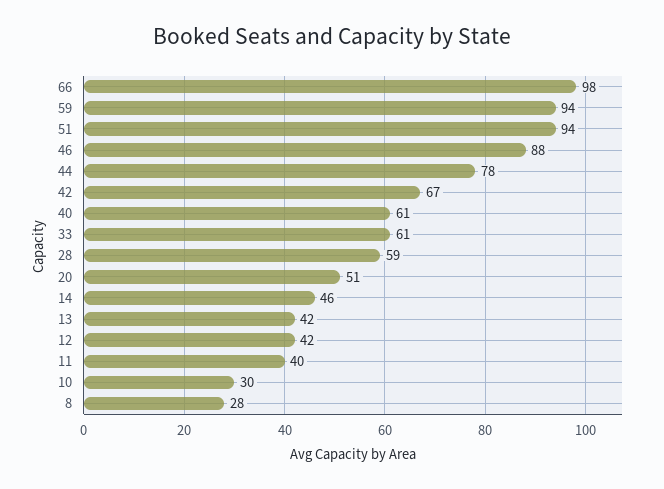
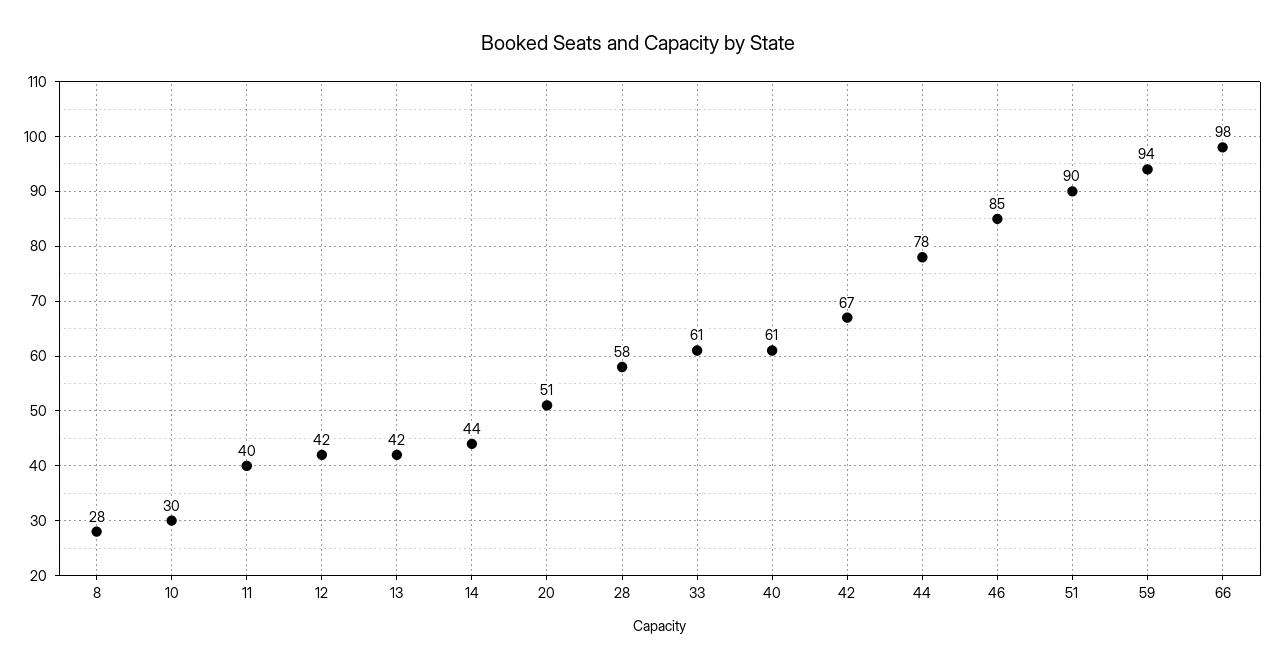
51: 94 -> 90
46: 88 -> 85
28: 59 -> 58
14: 46 -> 44

